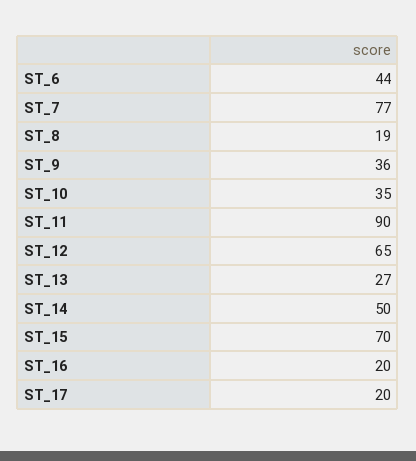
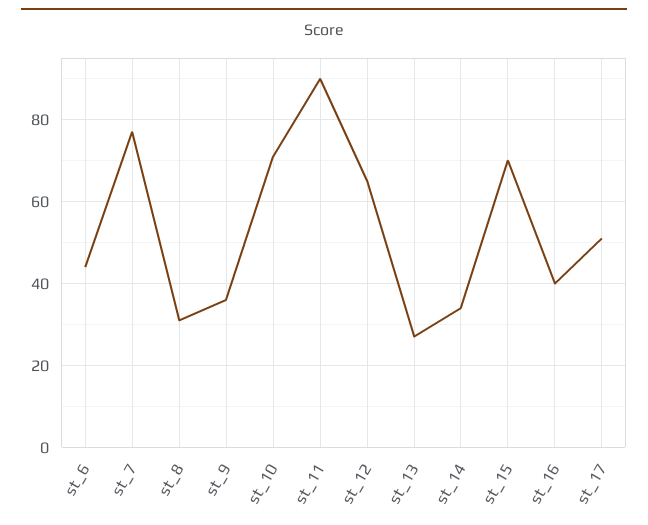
ST_8: 19 -> 30
ST_10: 35 -> 70
ST_14: 50 -> 35
ST_16: 20 -> 40
ST_17: 20 -> 50

